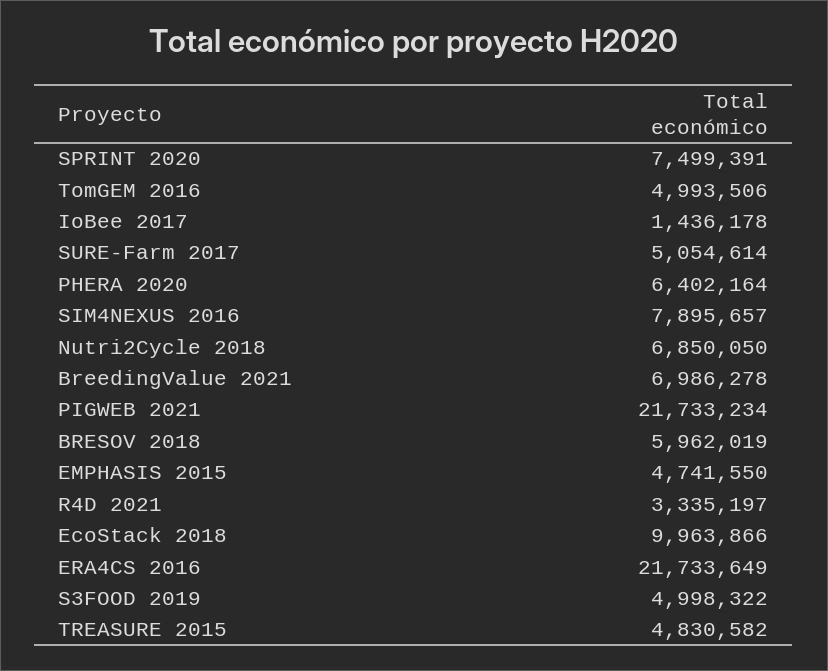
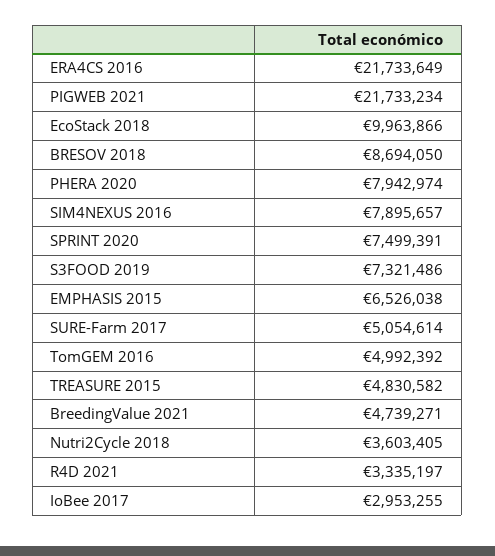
TomGEM 2016: 4993506 -> 4992392
IoBee 2017: 1436178 -> 2953255
PHERA 2020: 6402164 -> 7942974
Nutri2Cycle 2018: 6850050 -> 3603405
BreedingValue 2021: 6986278 -> 4739271
BRESOV 2018: 5962019 -> 8694050
EMPHASIS 2015: 4741550 -> 6526038
S3FOOD 2019: 4998322 -> 7321486

